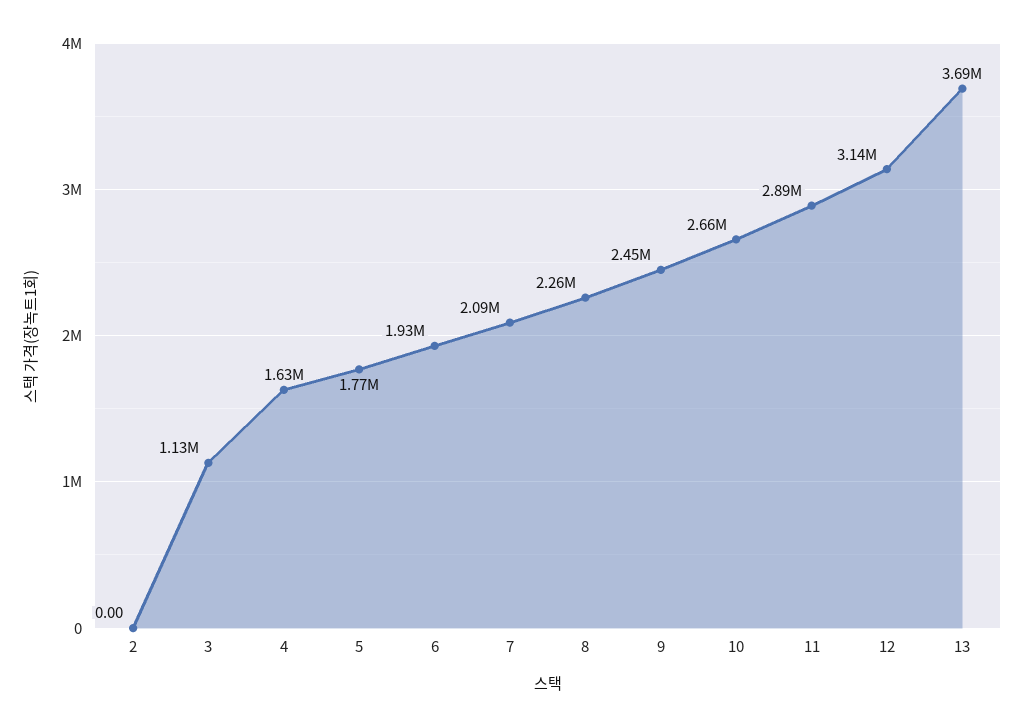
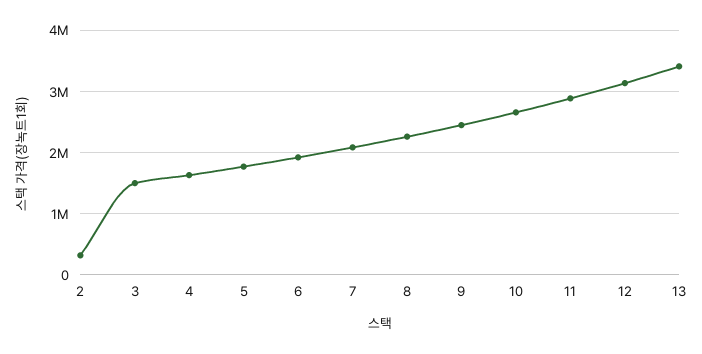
2: 0 -> 300000
3: 1130000 -> 1500000
13: 3690000 -> 3400000

